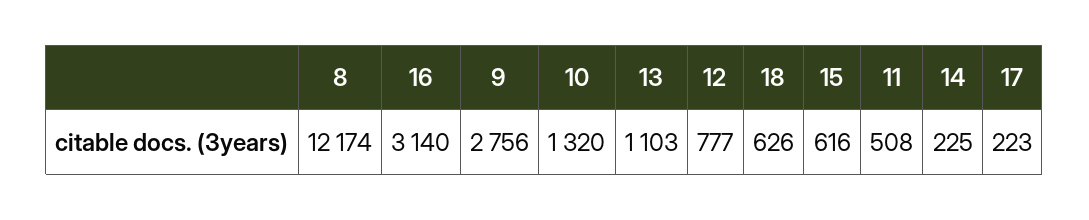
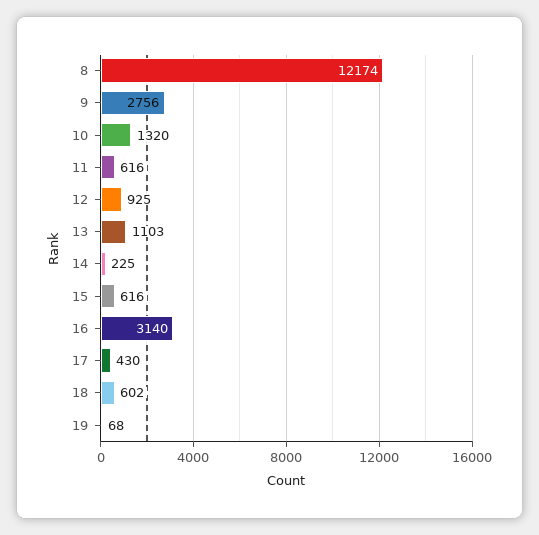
12: 777 -> 925
18: 626 -> 602
11: 508 -> 616
17: 223 -> 430
19: none -> 68

